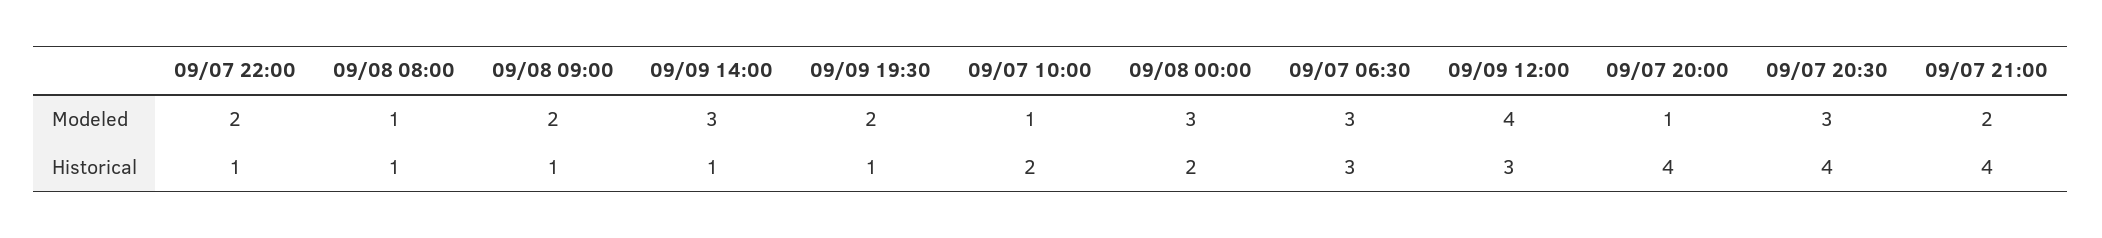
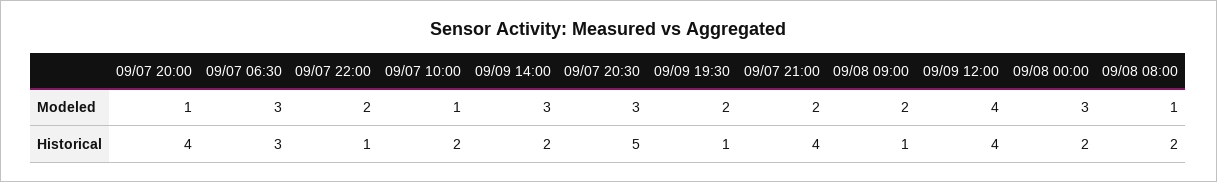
09/08 08:00, Historical: 1 -> 2
09/09 14:00, Historical: 1 -> 2
09/09 12:00, Historical: 3 -> 4
09/07 20:30, Historical: 4 -> 5

